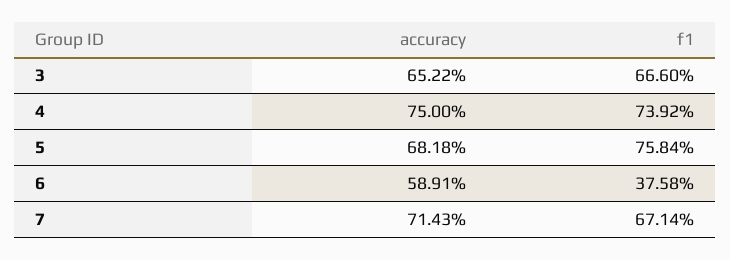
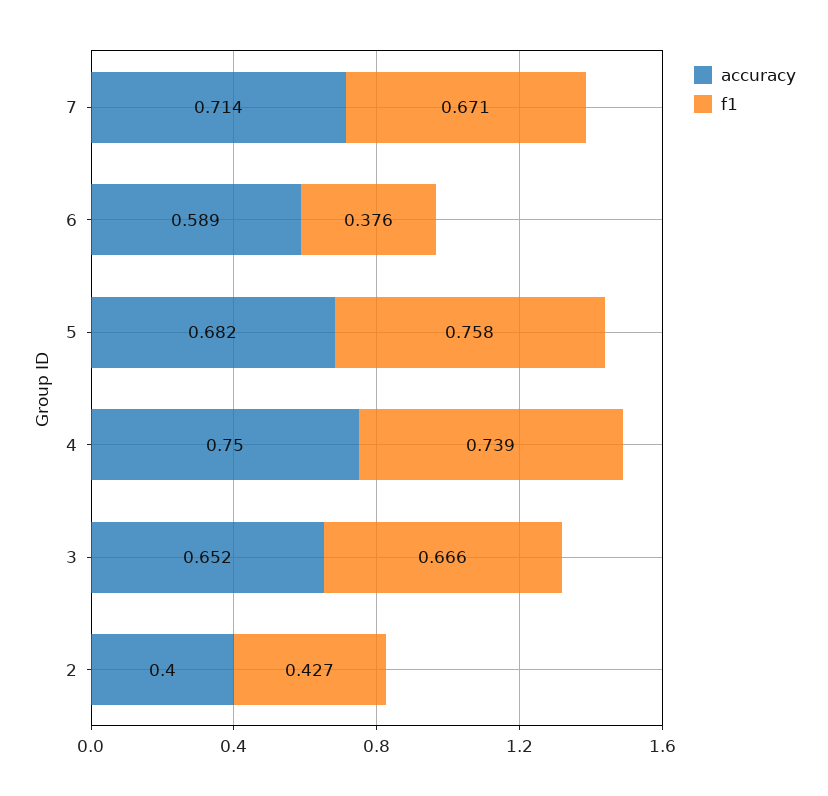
accuracy, 2: none -> 0.4
f1, 2: none -> 0.427

